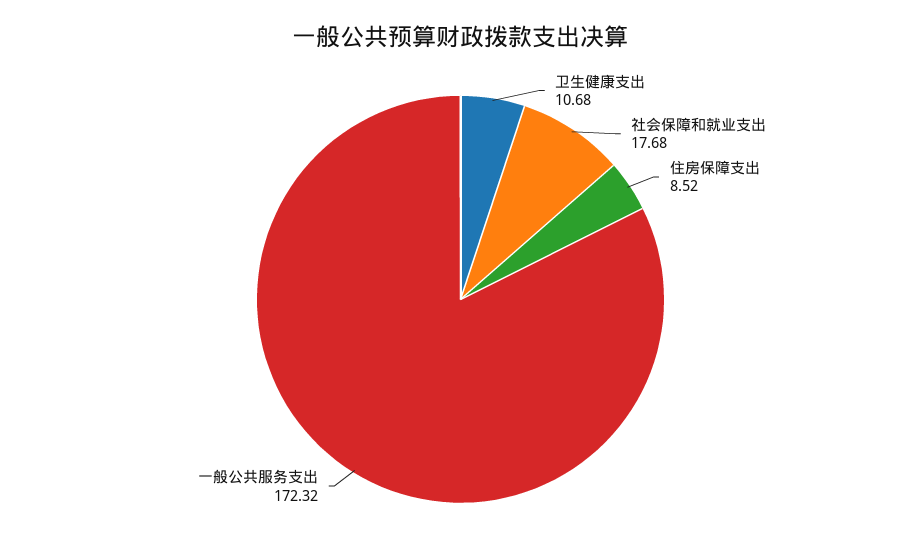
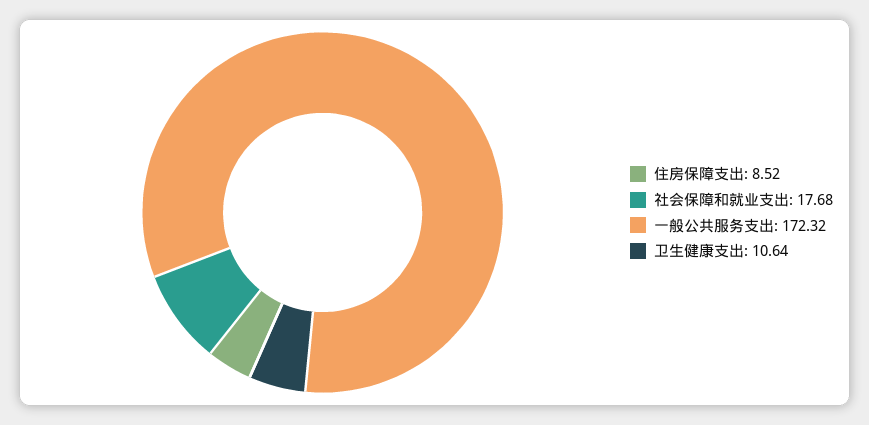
卫生健康支出: 10.68 -> 10.64

